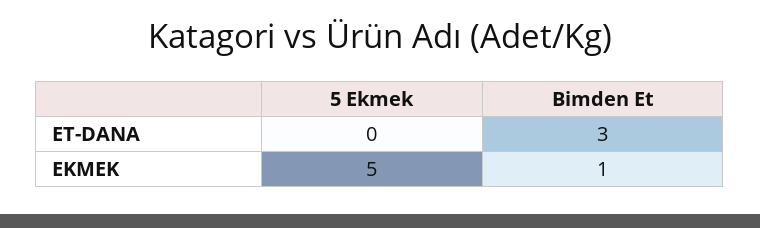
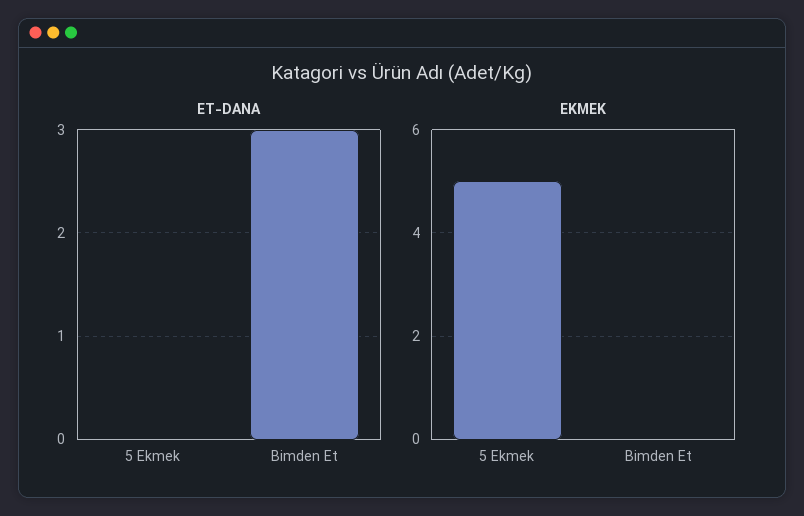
EKMEK, Bimden Et: 1 -> 0

